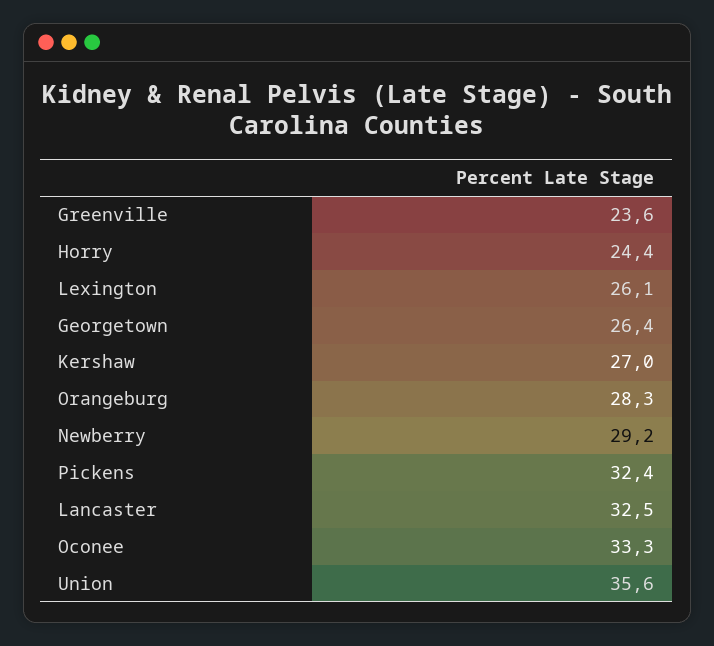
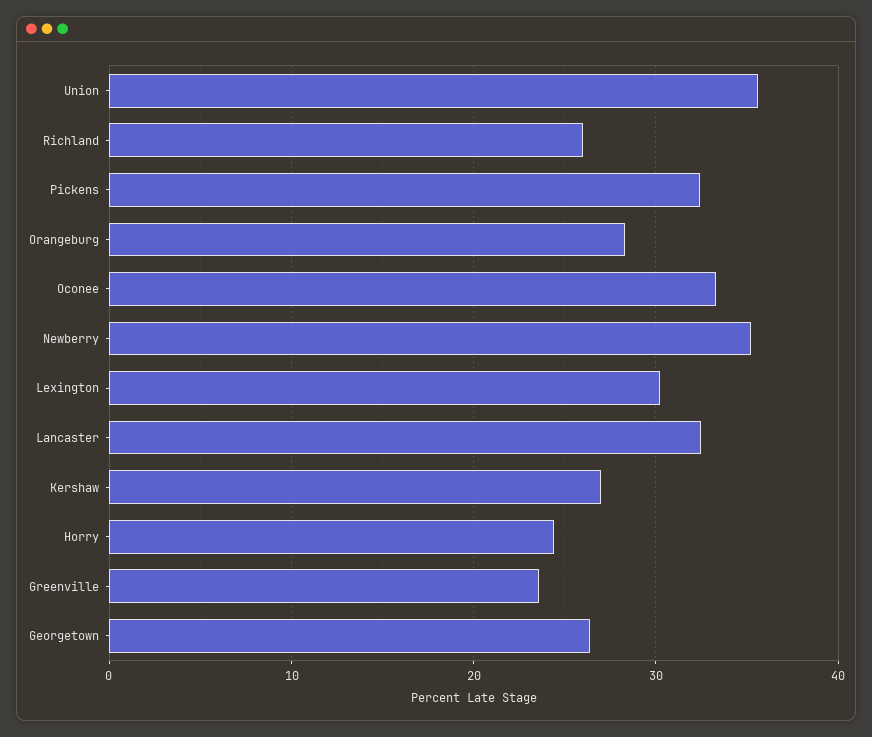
Lexington: 26.1 -> 30
Newberry: 29.2 -> 35
Richland: none -> 26

